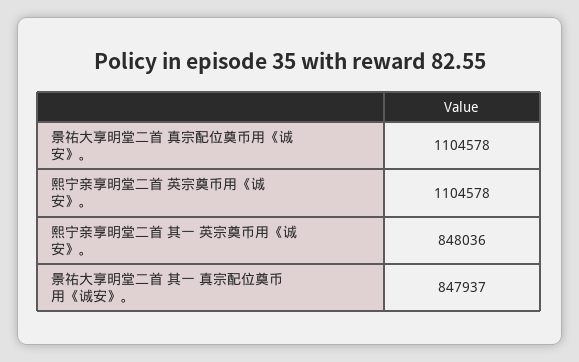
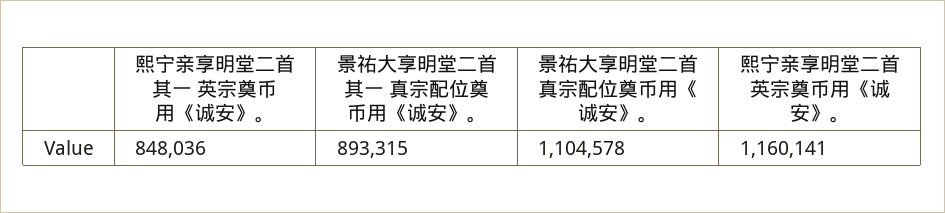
熙宁亲享明堂二首 英宗奠币用《诚安》。: 1104578 -> 1160141
景祐大享明堂二首 其一 真宗配位奠币用《诚安》。: 847937 -> 893315

